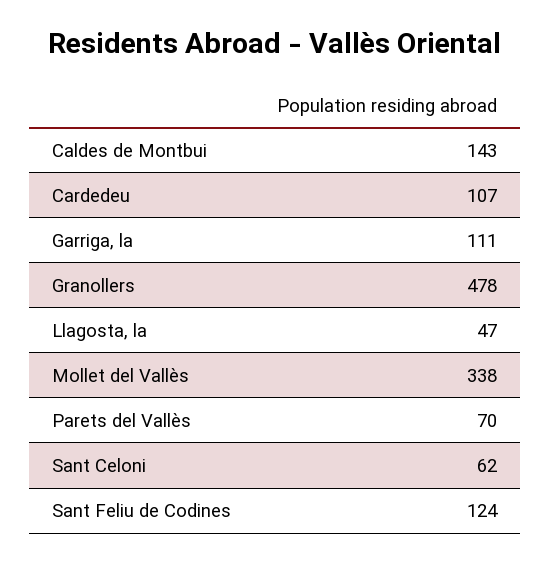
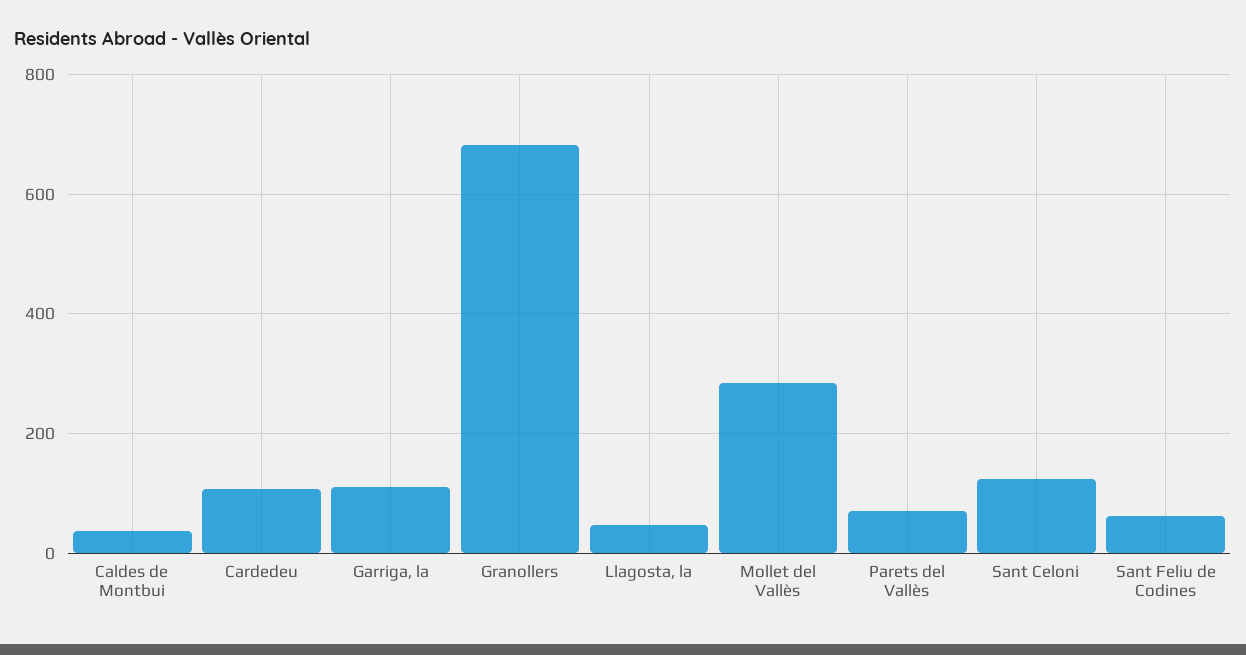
Caldes de Montbui: 143 -> 40
Granollers: 478 -> 680
Mollet del Vallès: 338 -> 280
Sant Celoni: 62 -> 120
Sant Feliu de Codines: 124 -> 60

